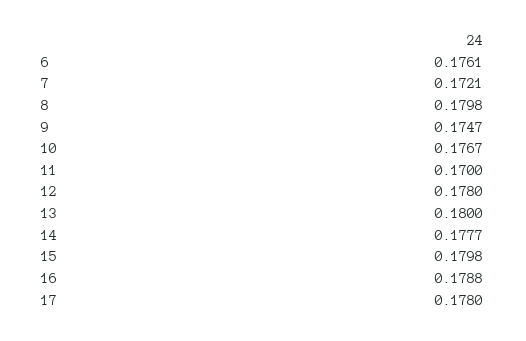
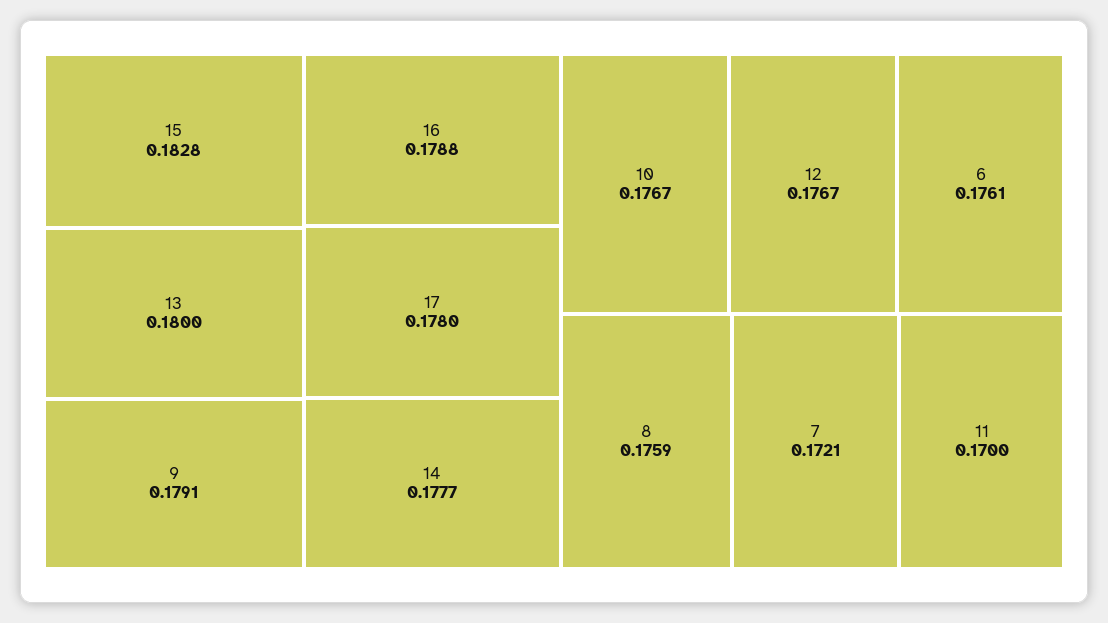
8: 0.1798 -> 0.1759
9: 0.1747 -> 0.1791
12: 0.178 -> 0.1767
15: 0.1798 -> 0.1828

